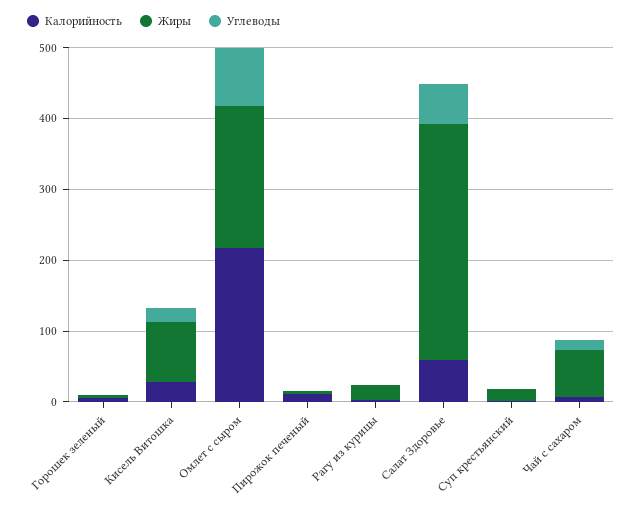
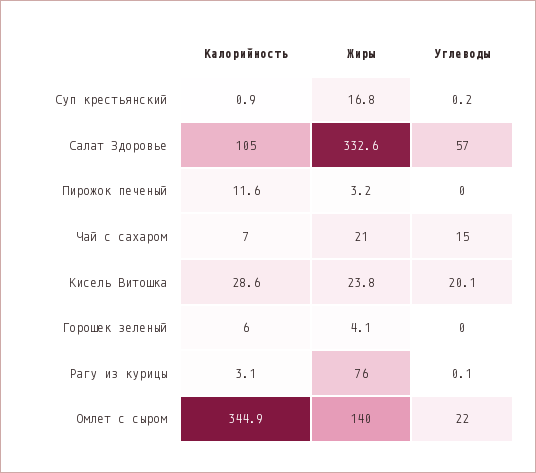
Жиры, Кисель Витошка: 80 -> 23.8
Калорийность, Омлет с сыром: 220 -> 344.9
Жиры, Омлет с сыром: 200 -> 140
Углеводы, Омлет с сыром: 80 -> 22
Жиры, Рагу из курицы: 20 -> 76
Калорийность, Салат Здоровье: 60 -> 105
Жиры, Чай с сахаром: 60 -> 21

